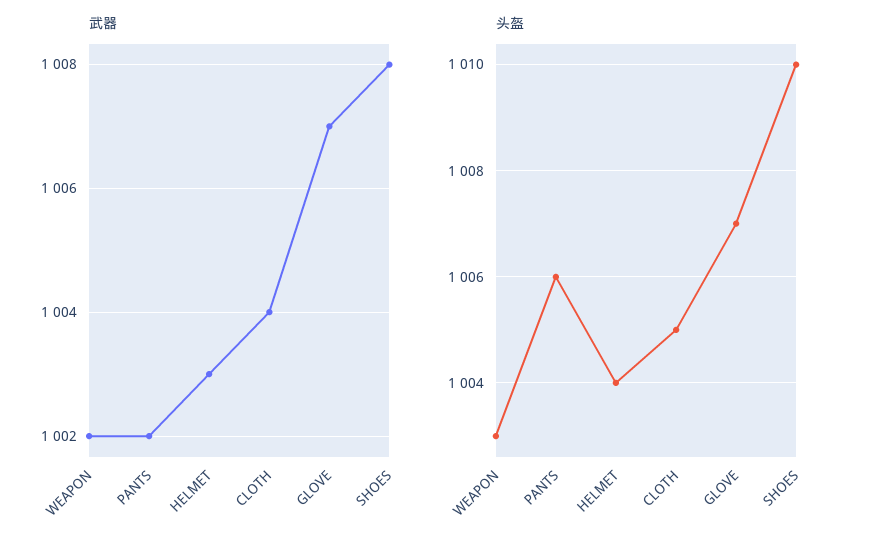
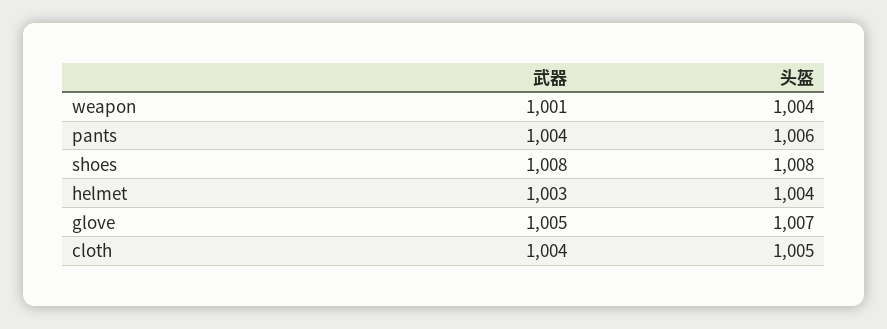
武器, WEAPON: 1002 -> 1001
武器, PANTS: 1002 -> 1004
武器, GLOVE: 1007 -> 1005
头盔, WEAPON: 1003 -> 1004
头盔, SHOES: 1010 -> 1008

